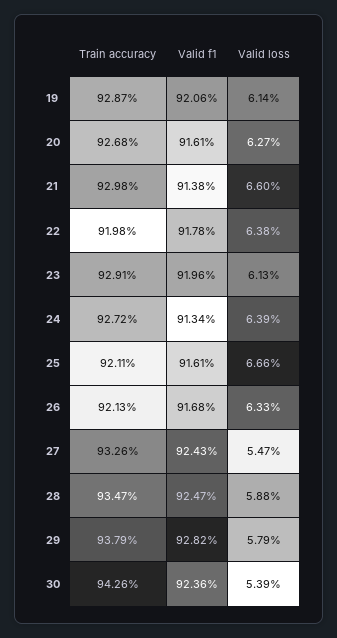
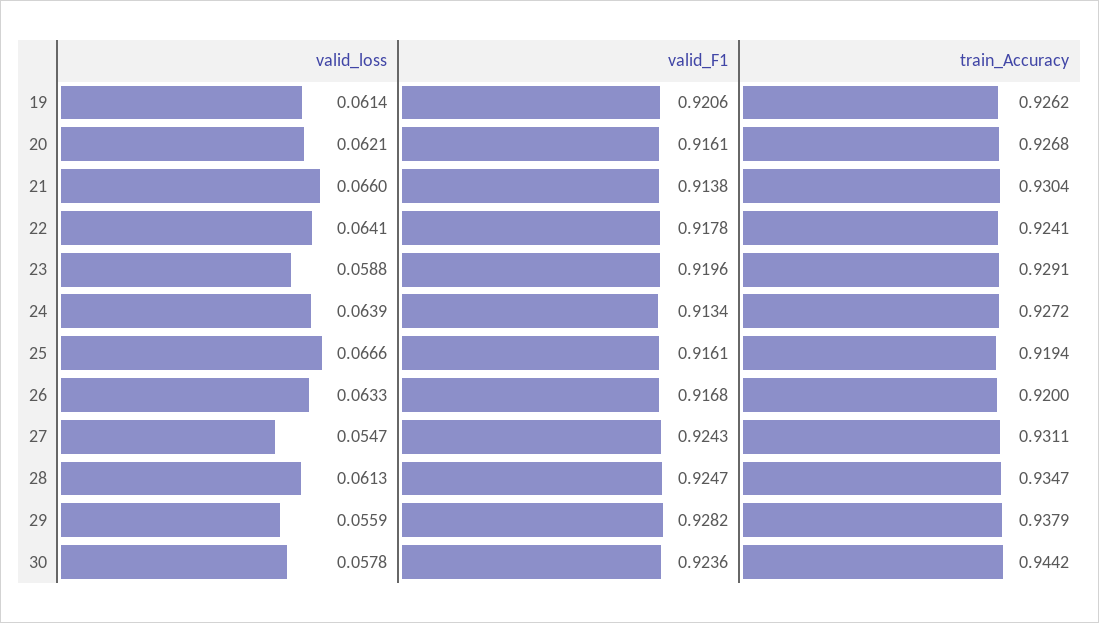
Train accuracy, 19: 0.9287 -> 0.9262
Valid loss, 20: 0.0627 -> 0.0621
Train accuracy, 21: 0.9298 -> 0.9304
Train accuracy, 22: 0.9198 -> 0.9241
Valid loss, 22: 0.0638 -> 0.0641
Valid loss, 23: 0.0613 -> 0.0588
Train accuracy, 25: 0.9211 -> 0.9194
Train accuracy, 26: 0.9213 -> 0.92
Train accuracy, 27: 0.9326 -> 0.9311
Valid loss, 28: 0.0588 -> 0.0613
Valid loss, 29: 0.0579 -> 0.0559
Train accuracy, 30: 0.9426 -> 0.9442
Valid loss, 30: 0.0539 -> 0.0578

